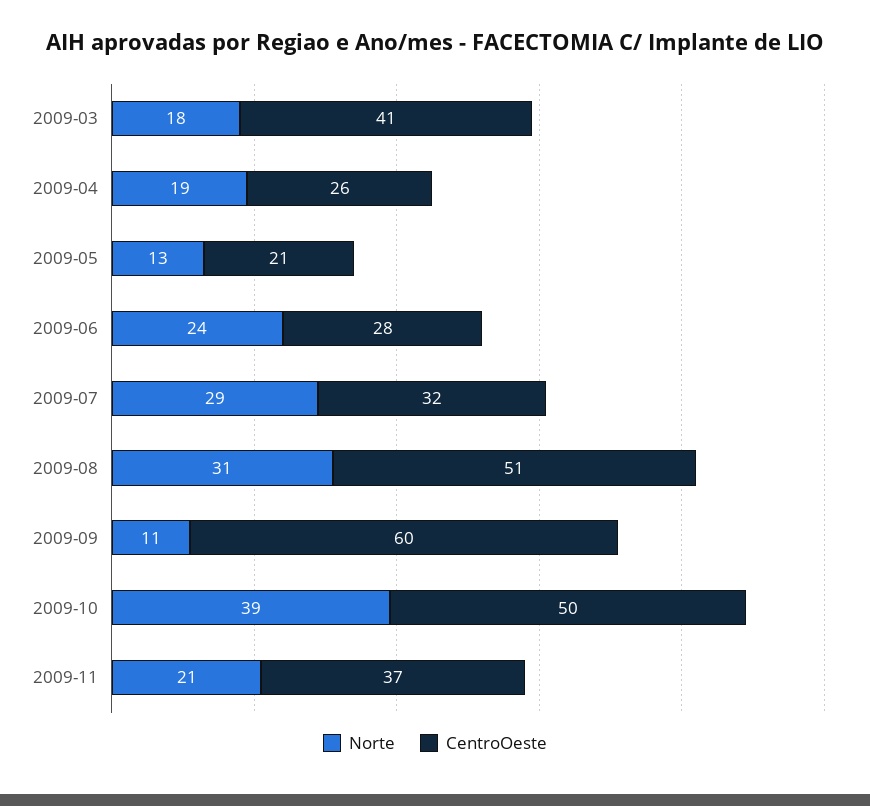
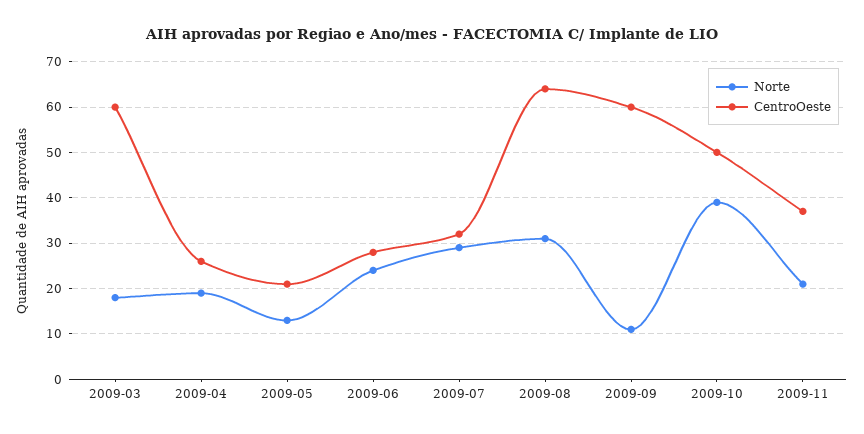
CentroOeste, 2009-03: 41 -> 60
CentroOeste, 2009-08: 51 -> 65

